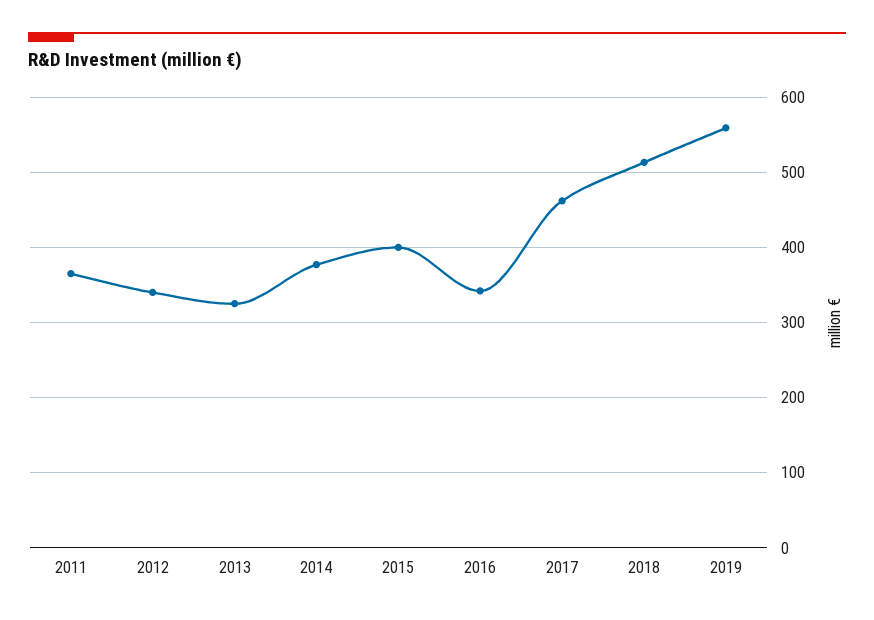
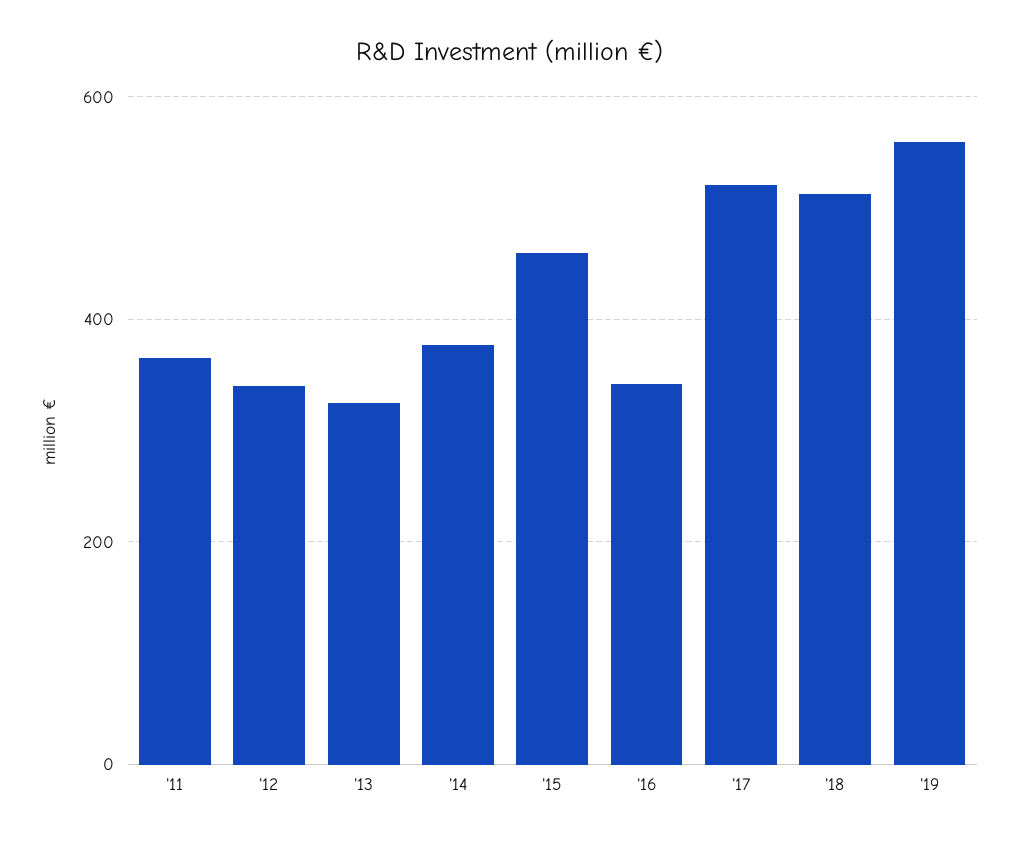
2015: 400 -> 460
2017: 460 -> 520

